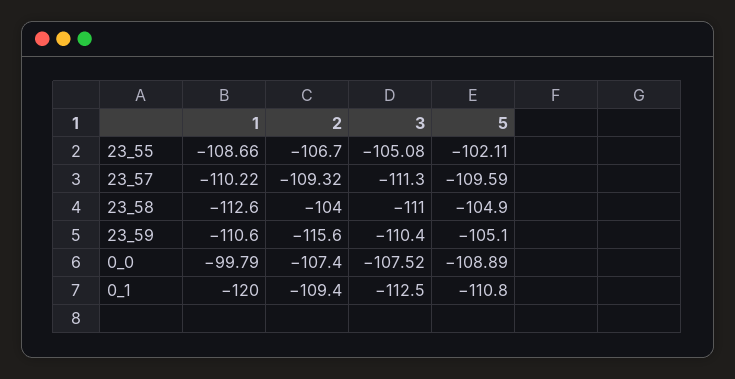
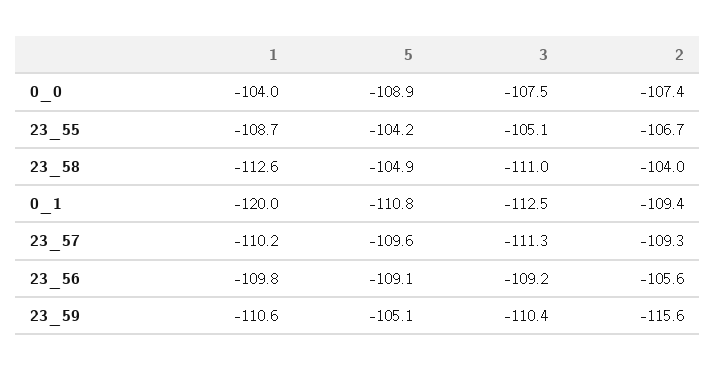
5, 23_55: -102.11 -> -104.2
1, 0_0: -99.79 -> -104
1, 23_56: none -> -109.8
5, 23_56: none -> -109.1
3, 23_56: none -> -109.2
2, 23_56: none -> -105.6

